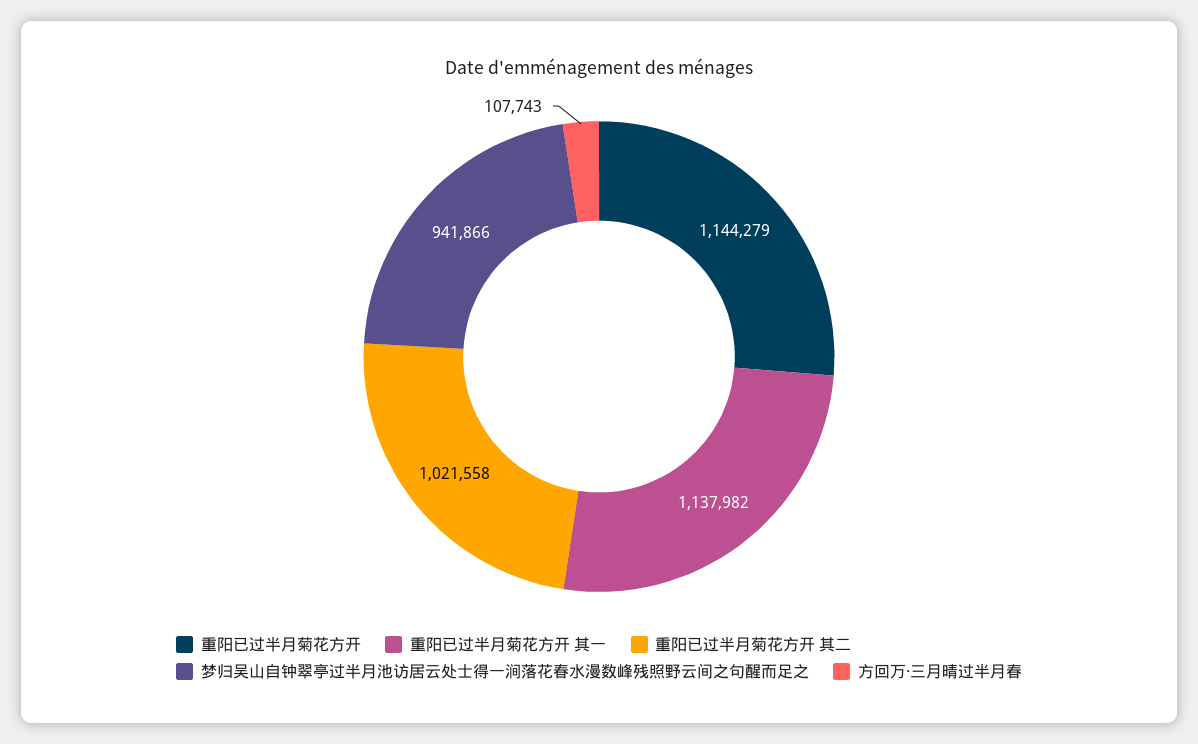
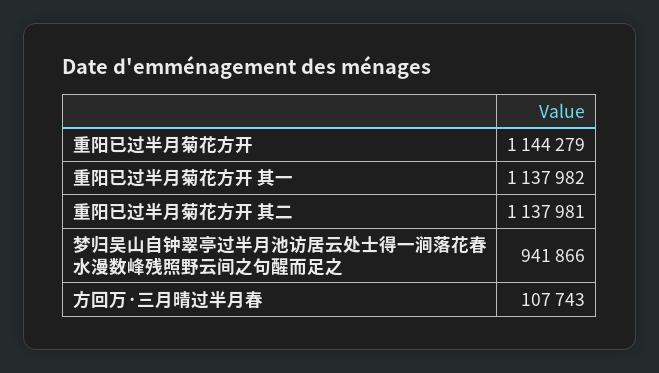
重阳已过半月菊花方开 其二: 1021558 -> 1137981

